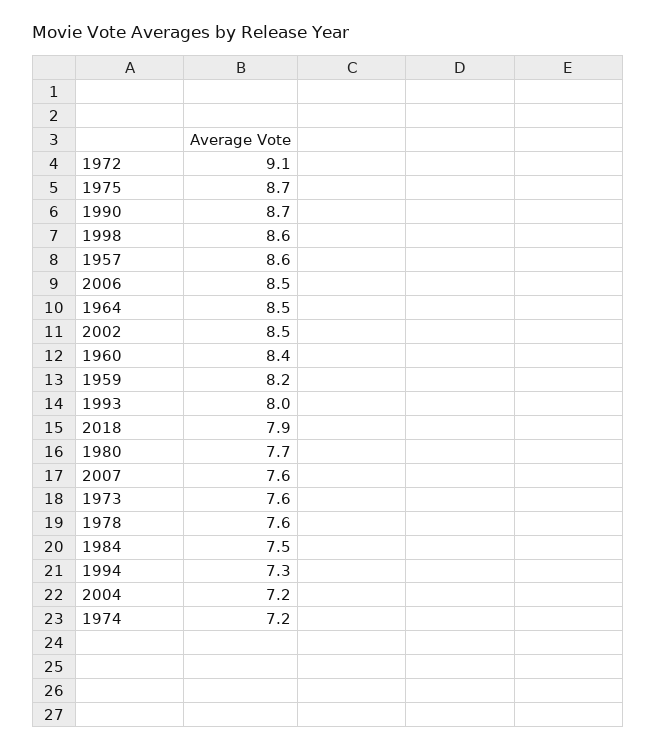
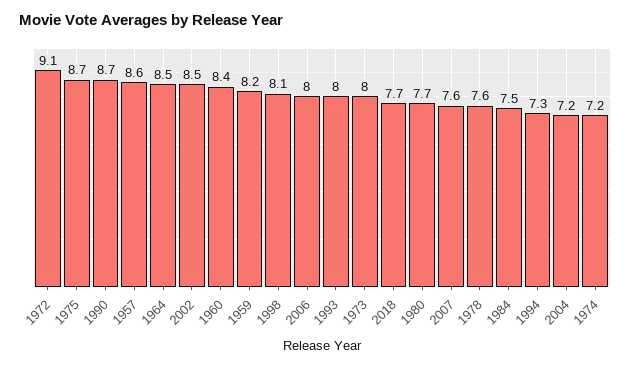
1998: 8.6 -> 8.1
2006: 8.5 -> 8
2018: 7.9 -> 7.7
1973: 7.6 -> 8

